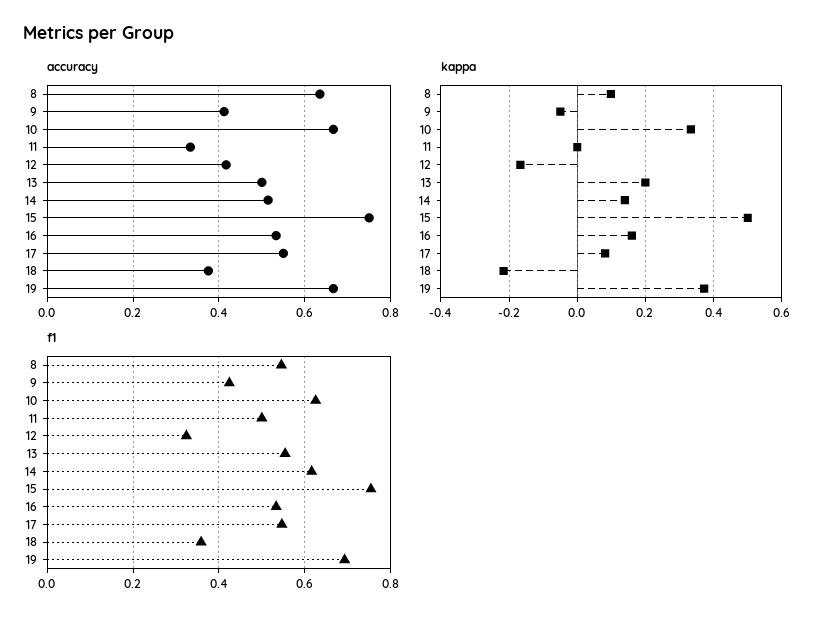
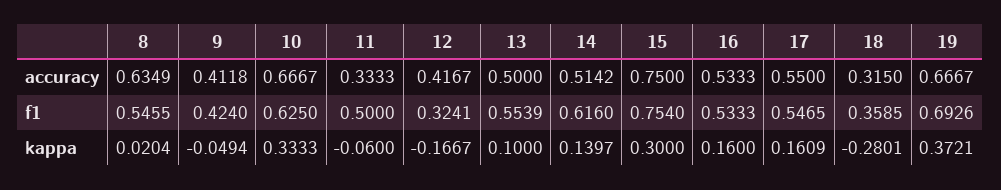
accuracy, 18: 0.38 -> 0.315
kappa, 8: 0.1 -> 0.0204
kappa, 11: 0 -> -0.06
kappa, 13: 0.2 -> 0.1
kappa, 15: 0.5 -> 0.3
kappa, 17: 0.08 -> 0.1609
kappa, 18: -0.22 -> -0.2801

